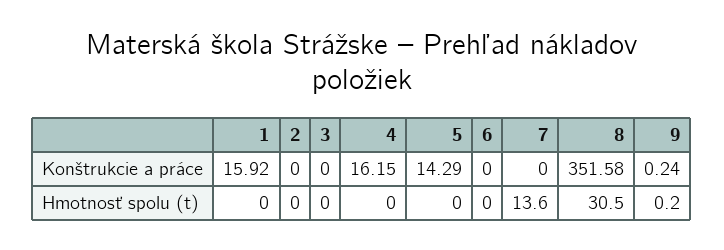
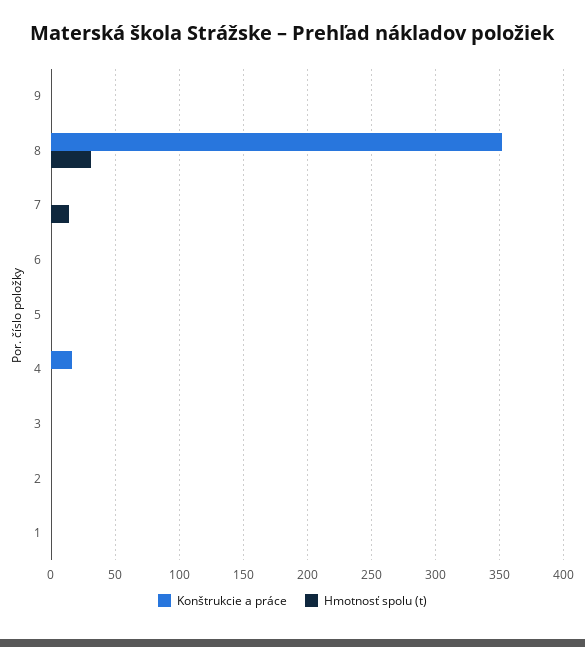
Konštrukcie a práce, 1: 15.92 -> 0
Konštrukcie a práce, 5: 14.29 -> 0

